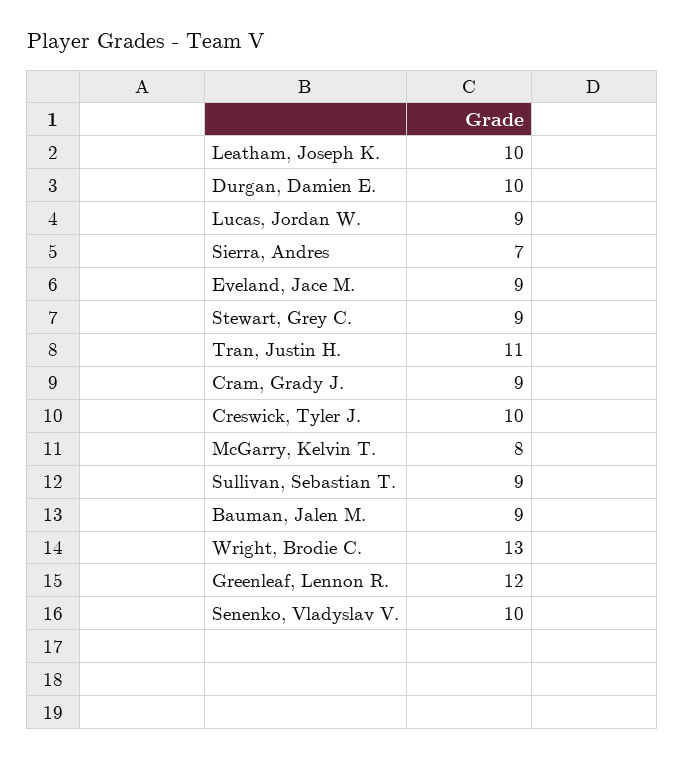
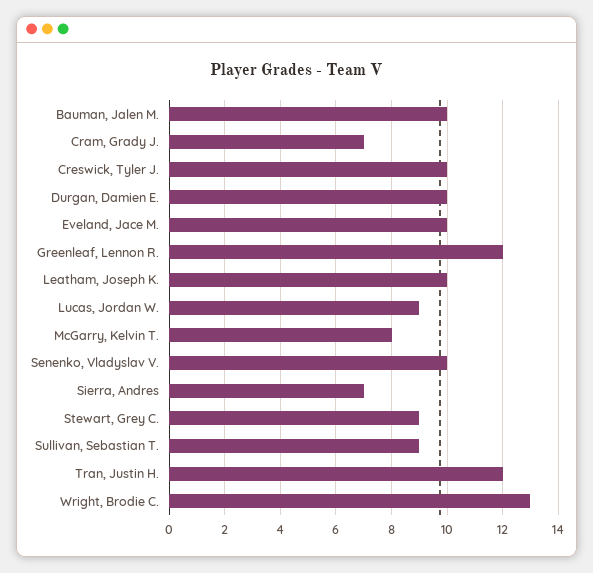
Eveland, Jace M.: 9 -> 10
Tran, Justin H.: 11 -> 12
Cram, Grady J.: 9 -> 7
Bauman, Jalen M.: 9 -> 10

